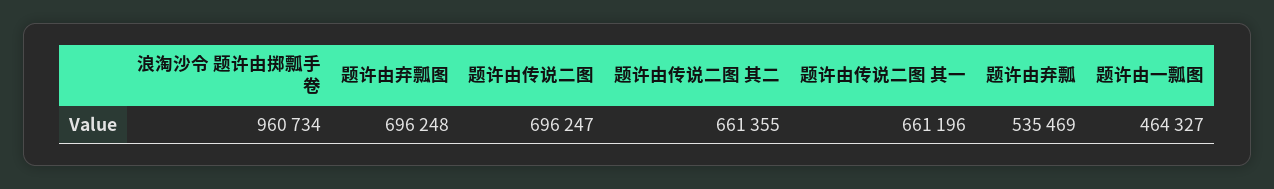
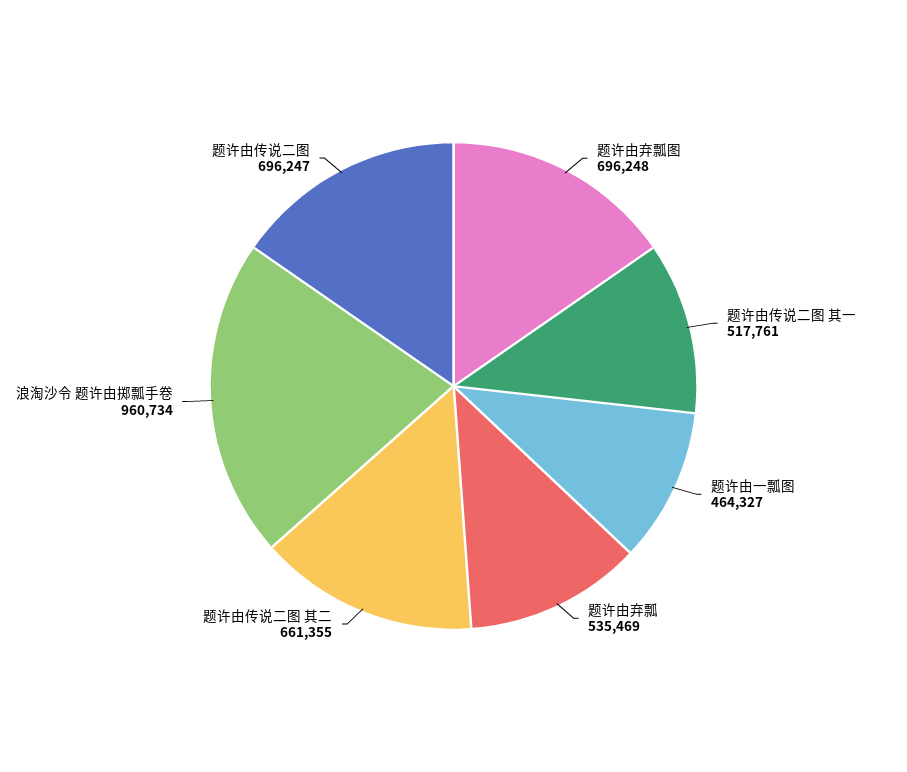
题许由传说二图 其一: 661196 -> 517761

